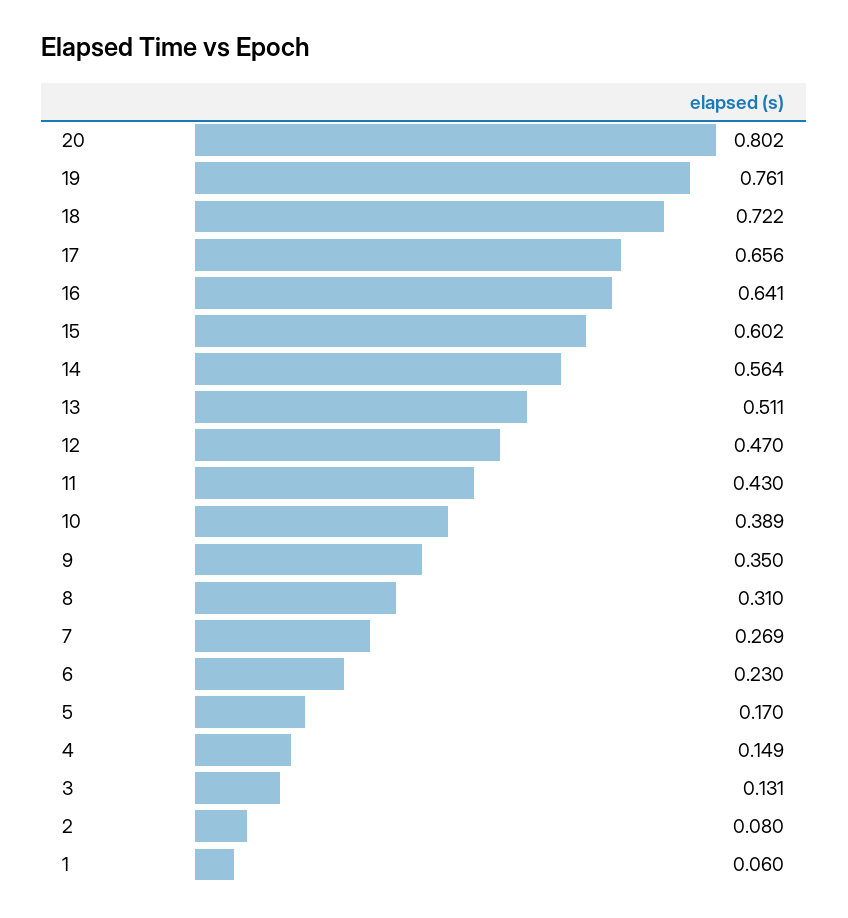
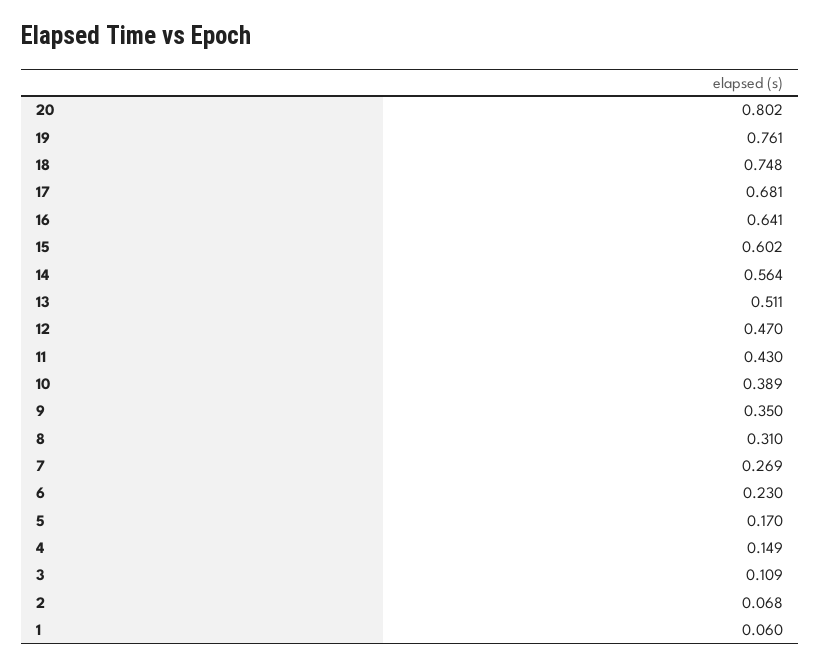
18: 0.722 -> 0.748
17: 0.656 -> 0.681
3: 0.131 -> 0.109
2: 0.08 -> 0.068

